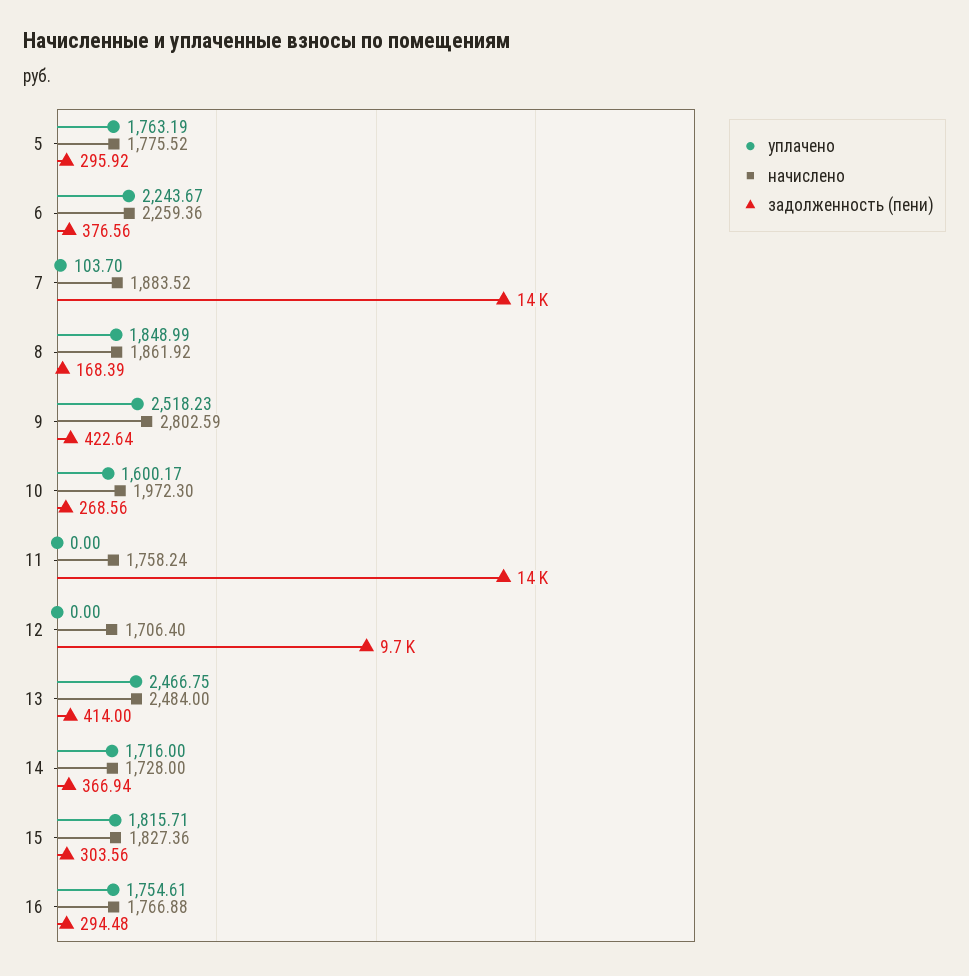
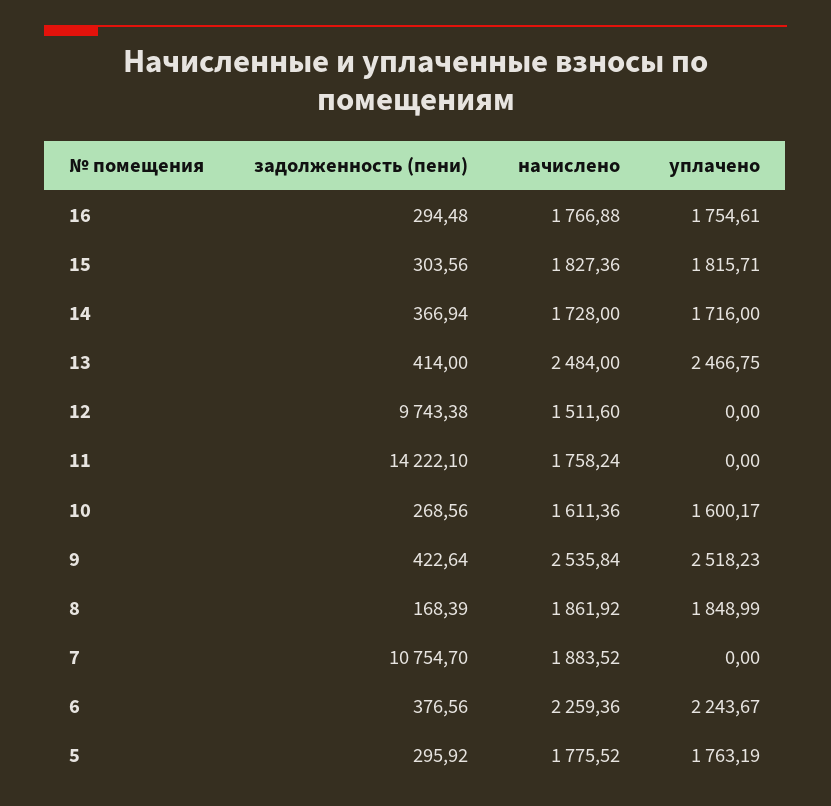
уплачено, 7: 103.7 -> 0
задолженность (пени), 7: 14000 -> 10754.7
начислено, 9: 2802.59 -> 2535.84
начислено, 10: 1972.3 -> 1611.36
начислено, 12: 1706.4 -> 1511.6

